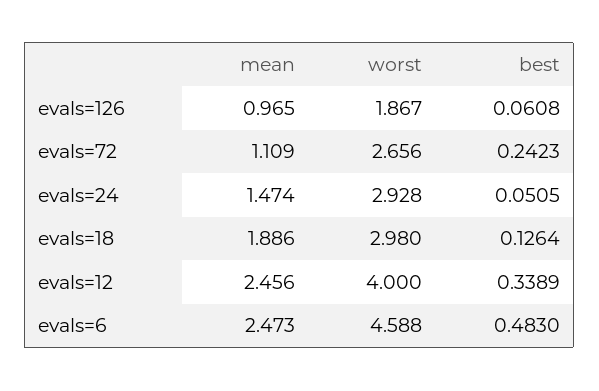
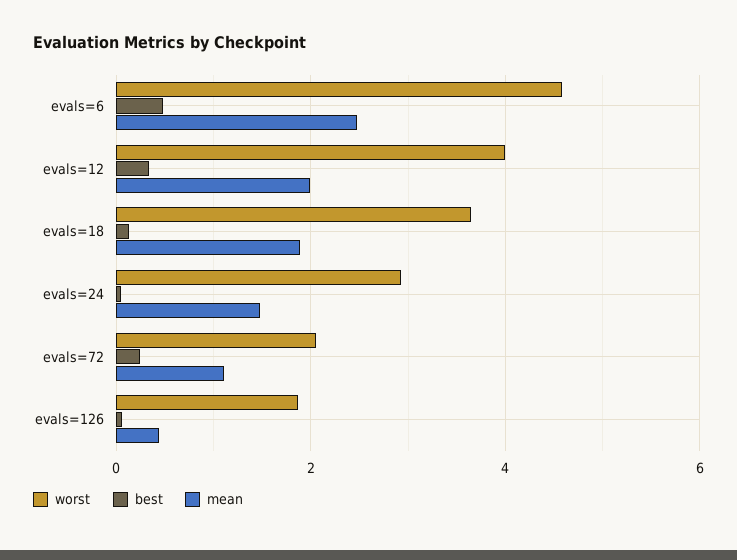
mean, evals=126: 0.965 -> 0.4
worst, evals=72: 2.656 -> 2
worst, evals=18: 2.98 -> 3.6
mean, evals=12: 2.456 -> 2

